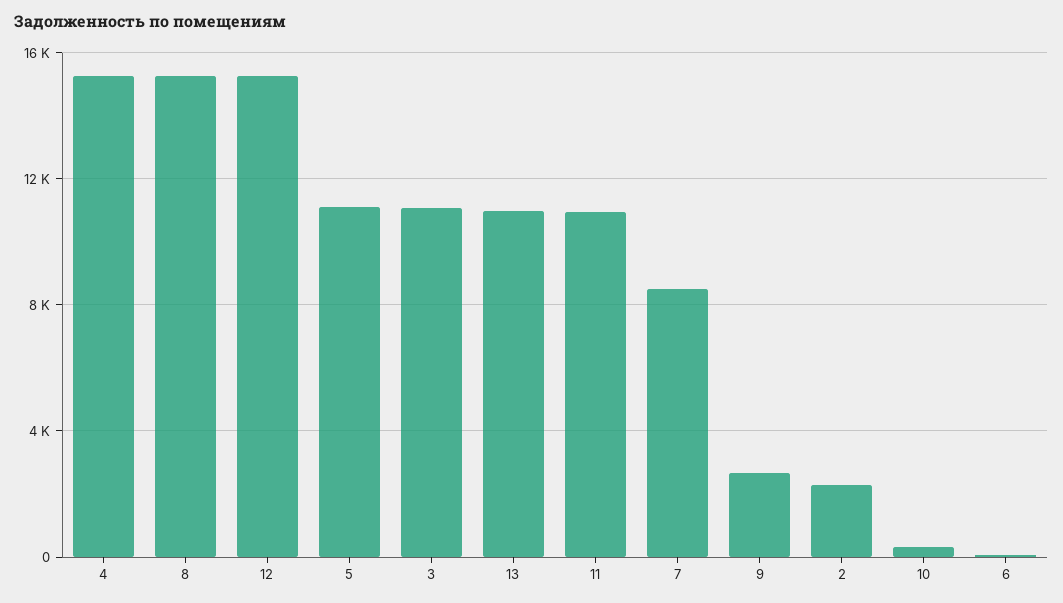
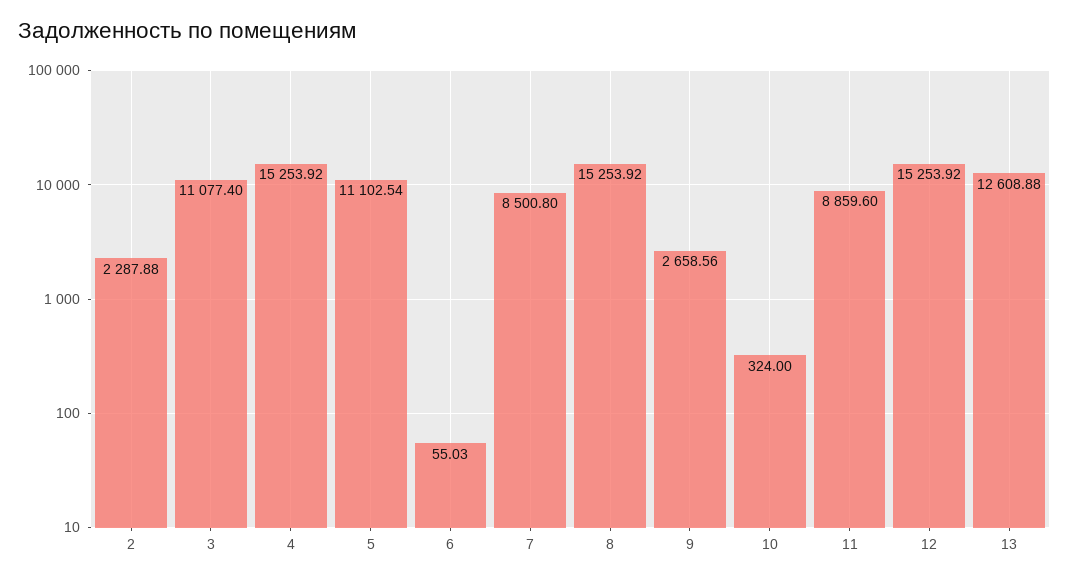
13: 11000 -> 12608.88
11: 11000 -> 8859.6

